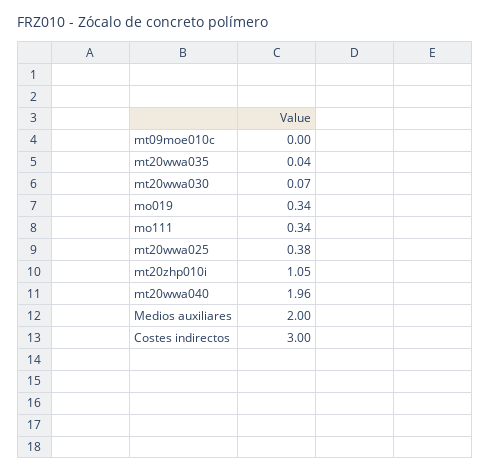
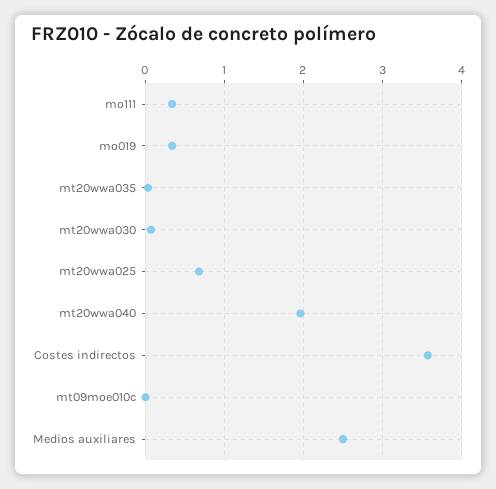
mt20wwa025: 0.38 -> 0.7
mt20zhp010i: 1.05 -> none
Medios auxiliares: 2 -> 2.5
Costes indirectos: 3 -> 3.6

